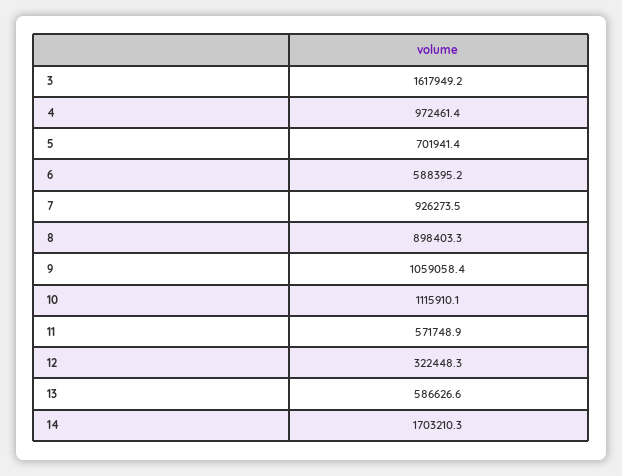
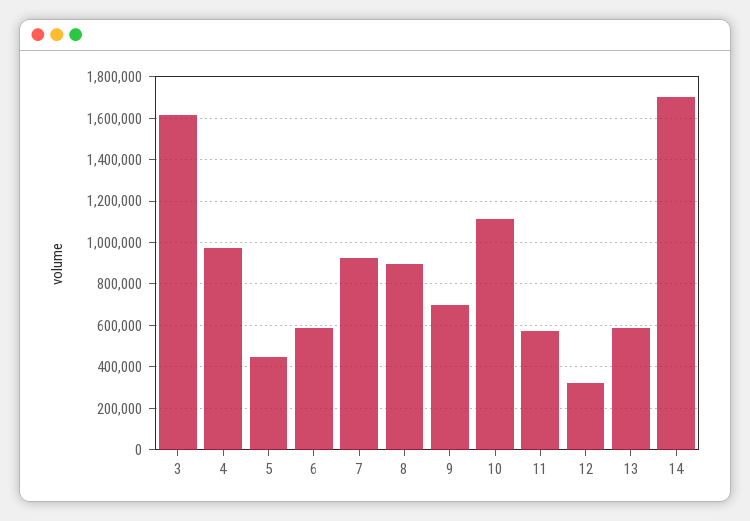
5: 701941.4 -> 450000
9: 1059058.4 -> 700000

